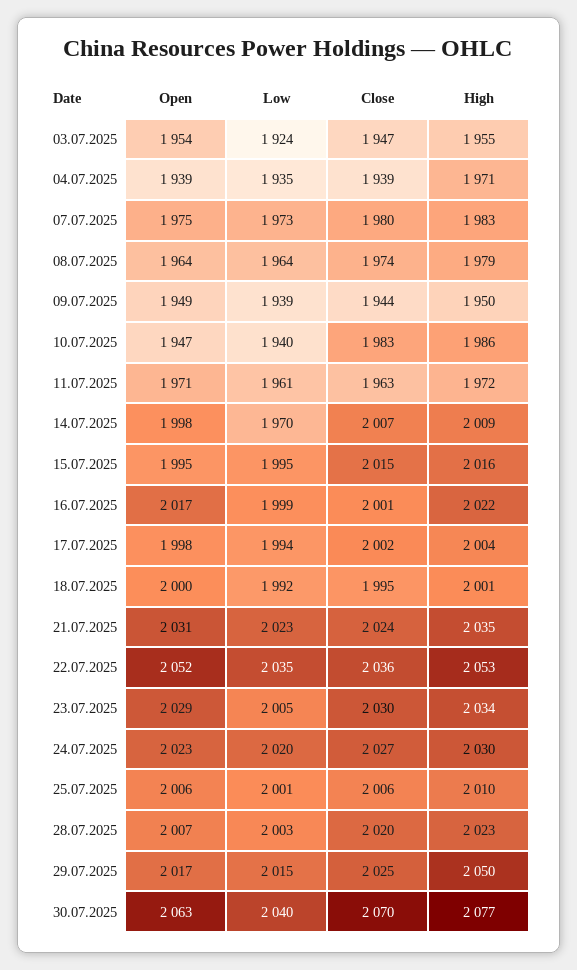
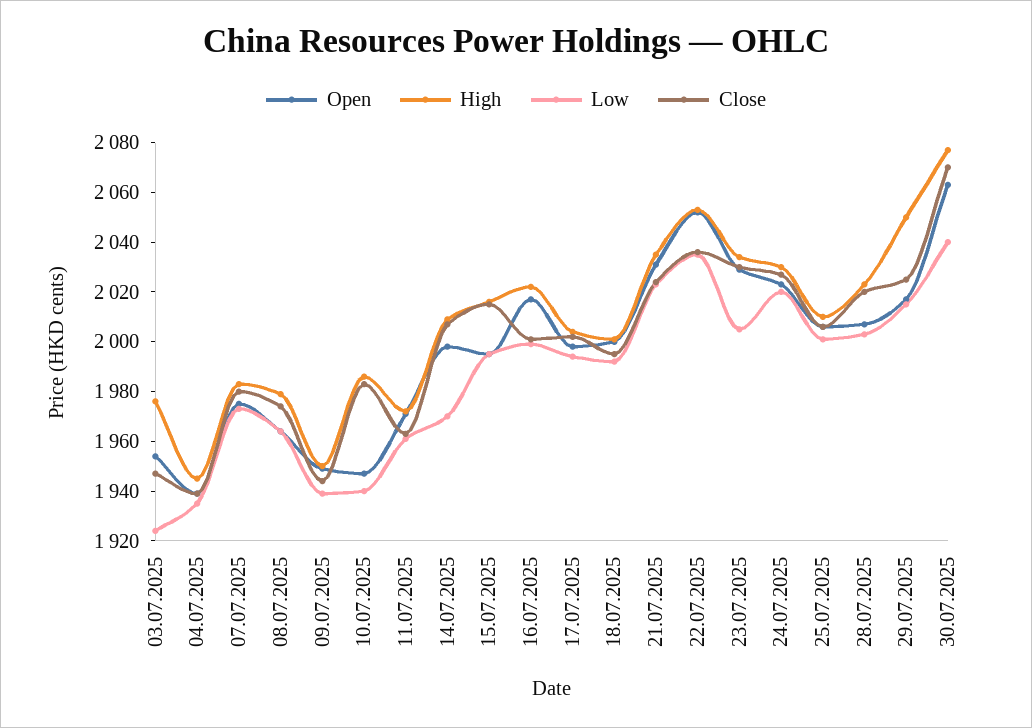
High, 03.07.2025: 1955 -> 1975
High, 04.07.2025: 1971 -> 1945

